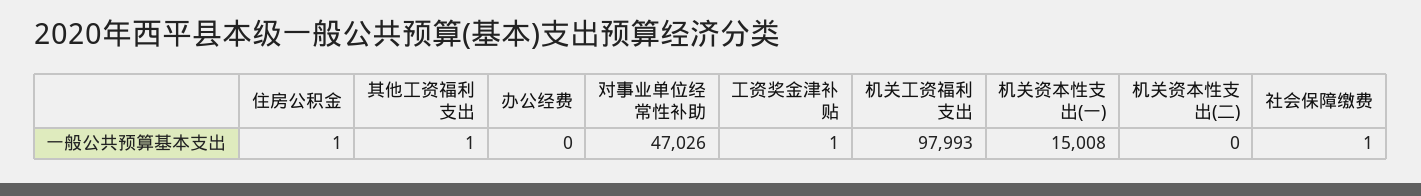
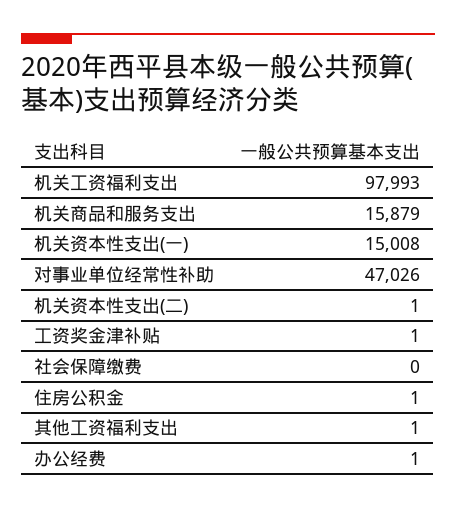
办公经费: 0 -> 1
机关资本性支出(二): 0 -> 1
社会保障缴费: 1 -> 0
机关商品和服务支出: none -> 15879

